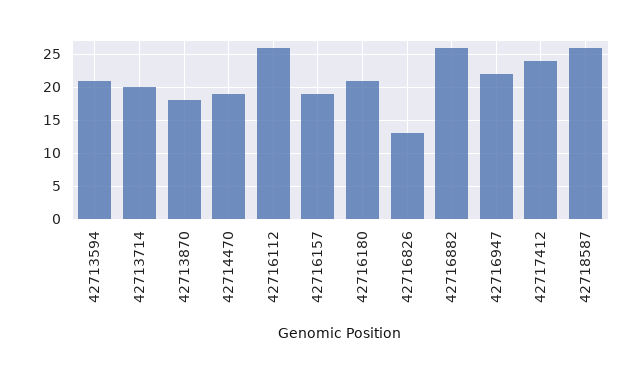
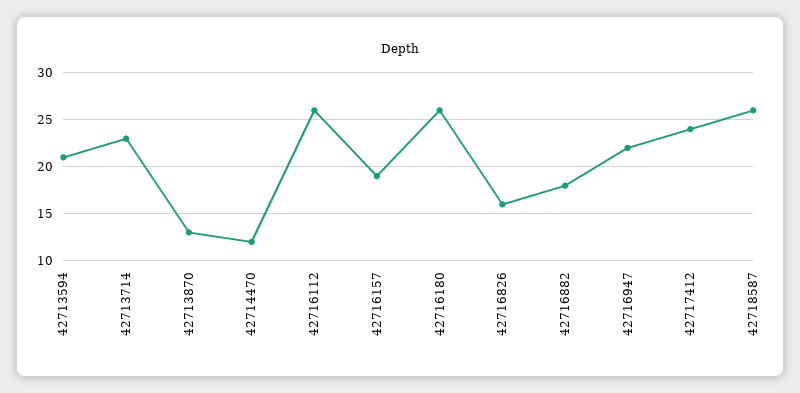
42713714: 20 -> 23
42713870: 18 -> 13
42714470: 19 -> 12
42716180: 21 -> 26
42716826: 13 -> 16
42716882: 26 -> 18

